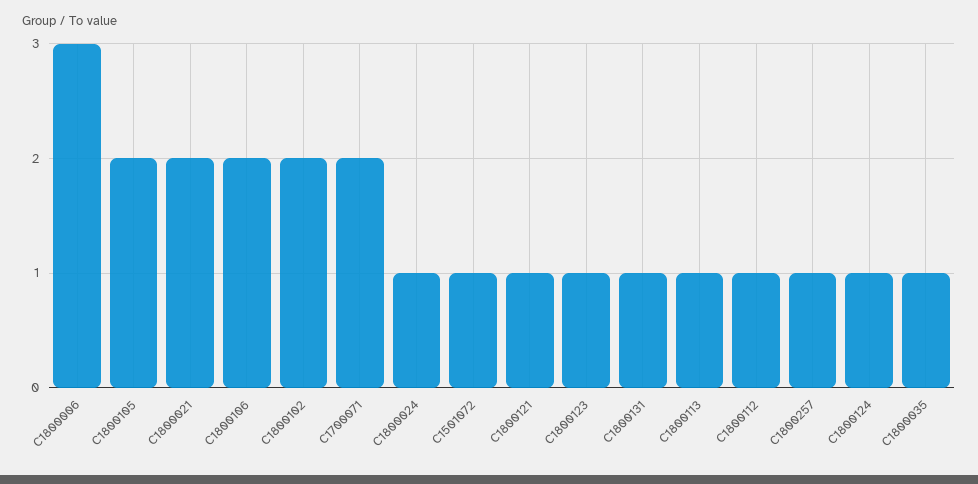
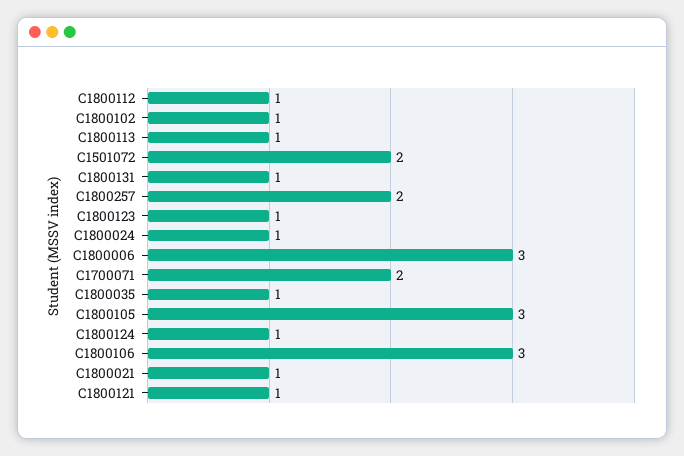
C1800105: 2 -> 3
C1800021: 2 -> 1
C1800106: 2 -> 3
C1800102: 2 -> 1
C1501072: 1 -> 2
C1800257: 1 -> 2

